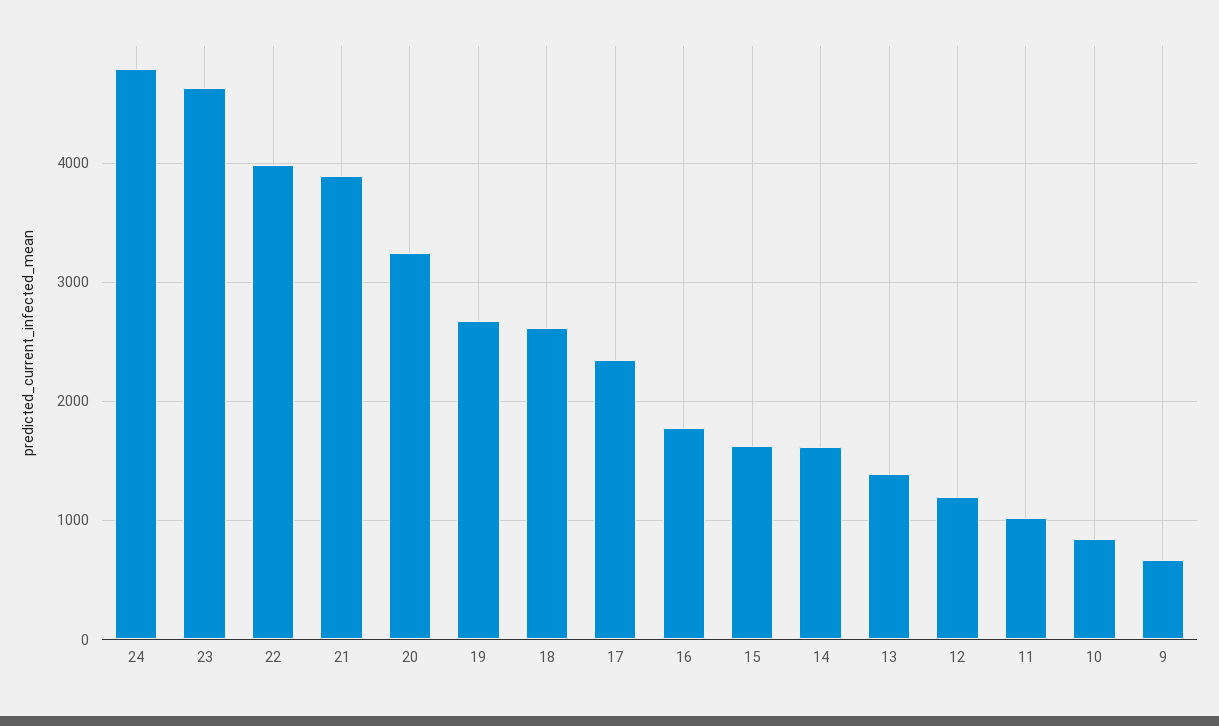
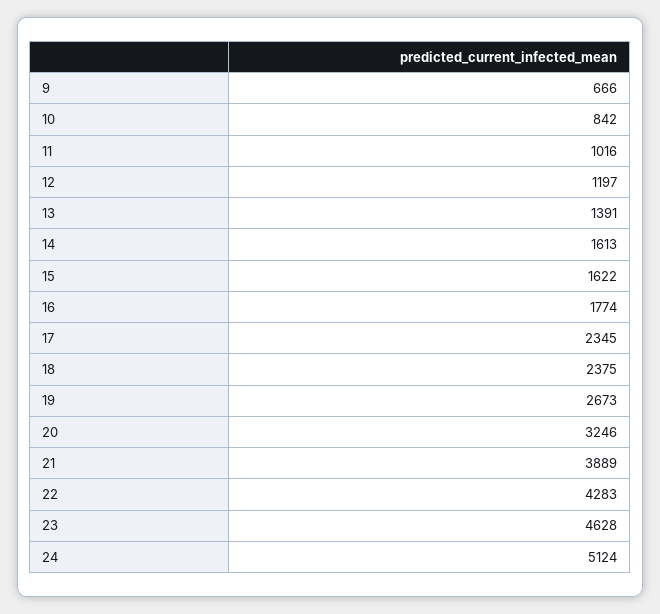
24: 4800 -> 5124
22: 4000 -> 4283
18: 2600 -> 2375

